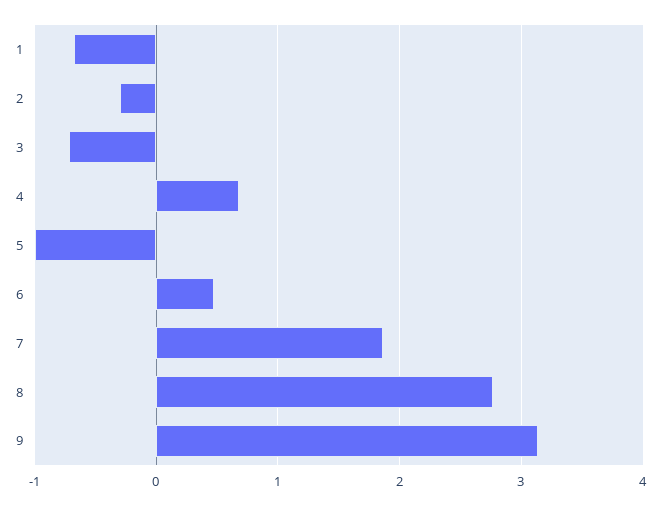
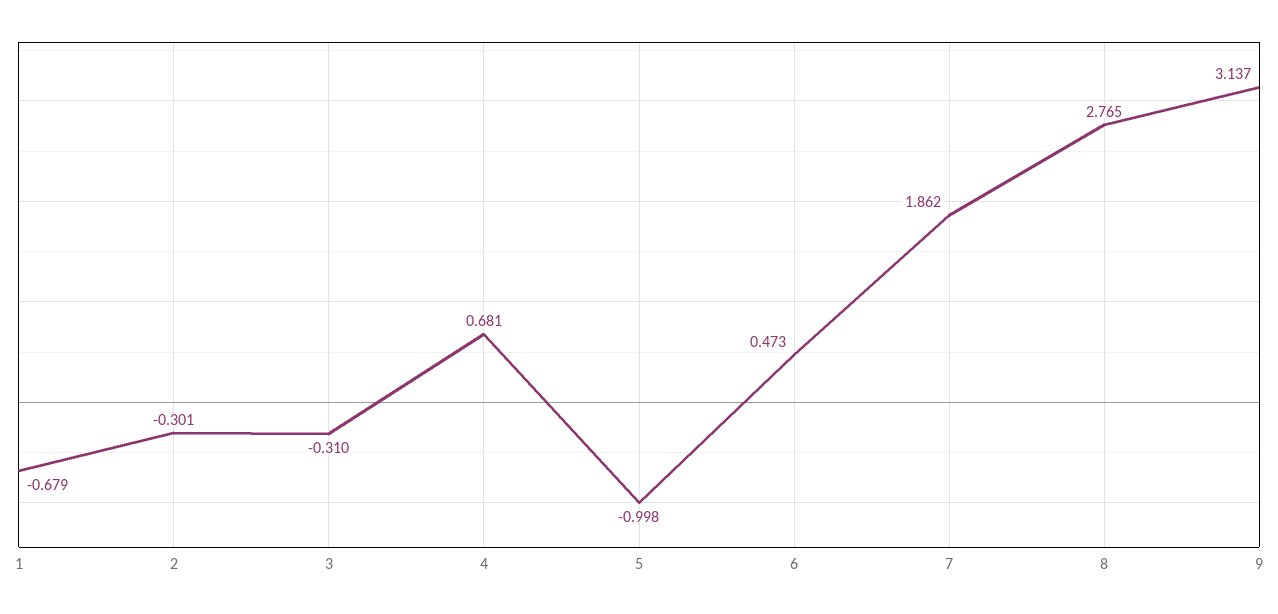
3: -0.7 -> -0.31

